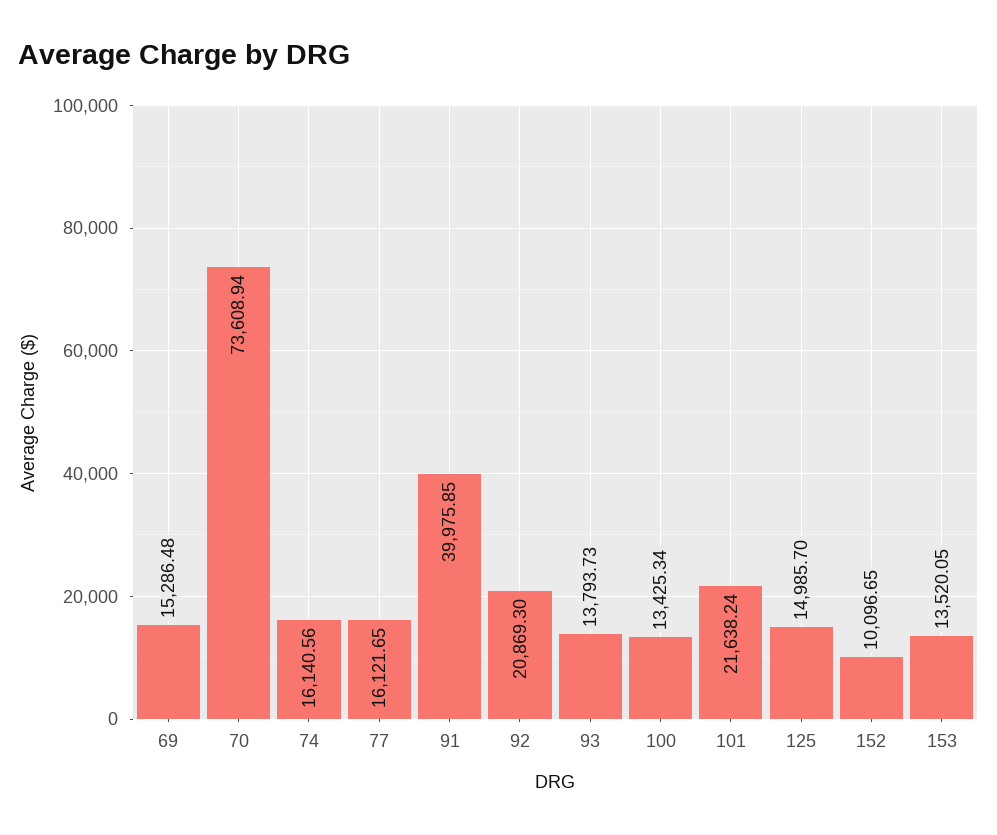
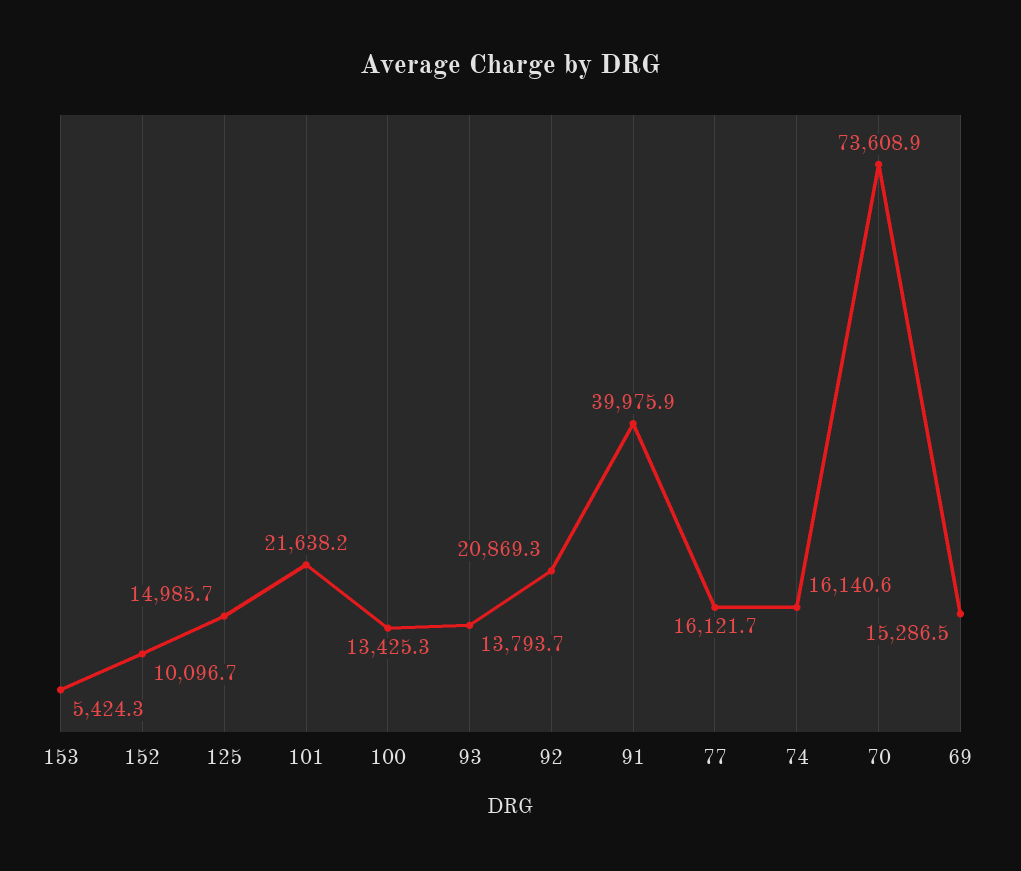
153: 13520.05 -> 5424.3

